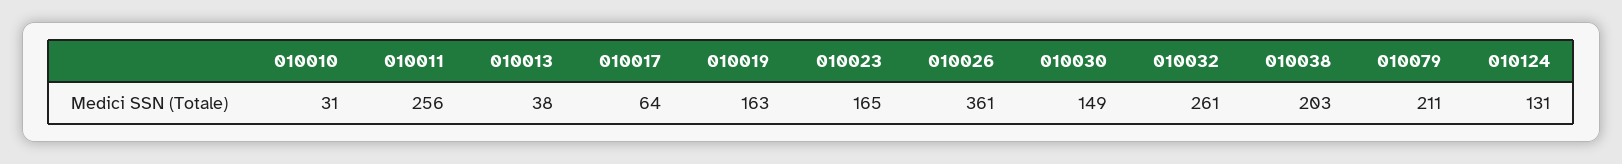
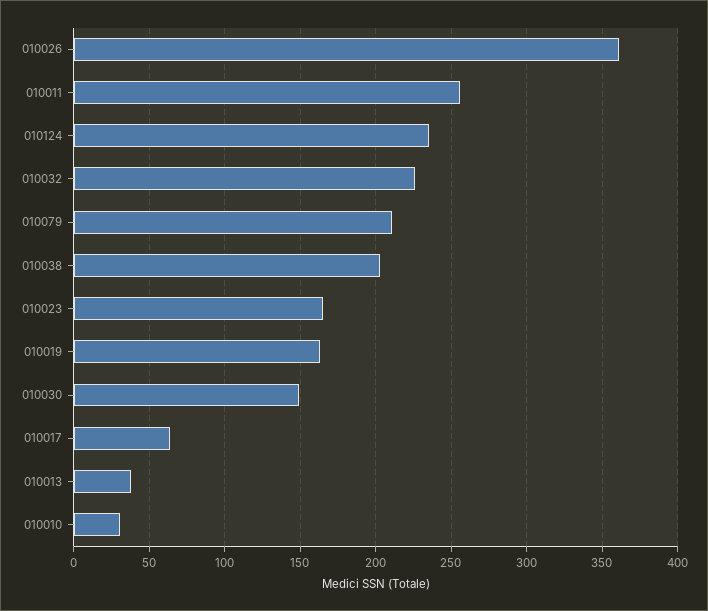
010032: 261 -> 225
010124: 131 -> 235

